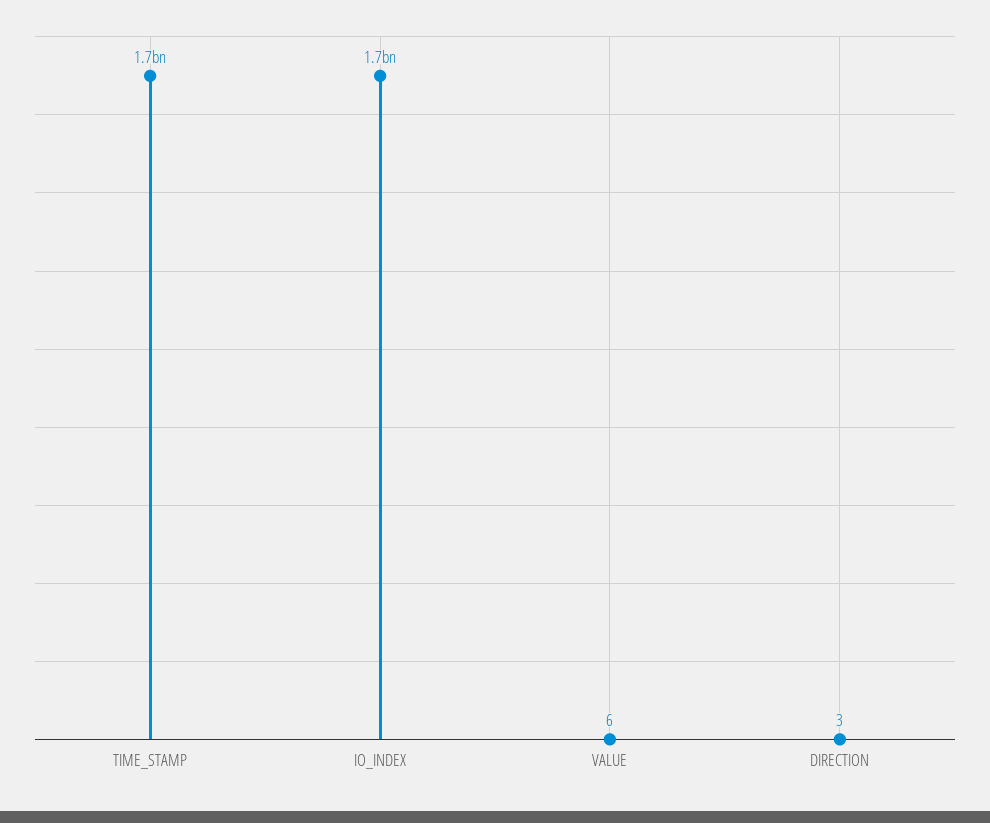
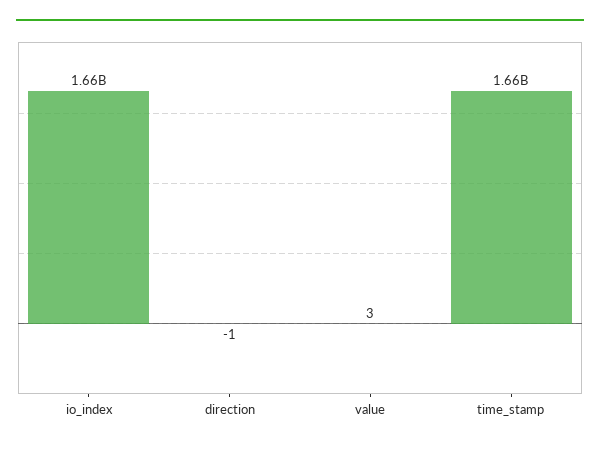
VALUE: 6 -> 3
DIRECTION: 3 -> -1

